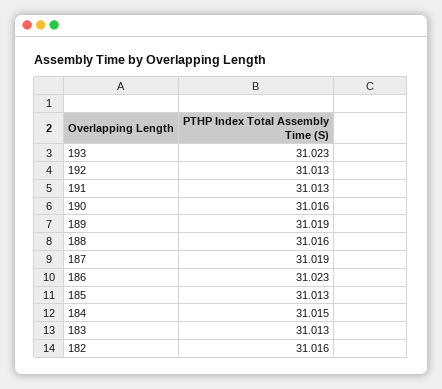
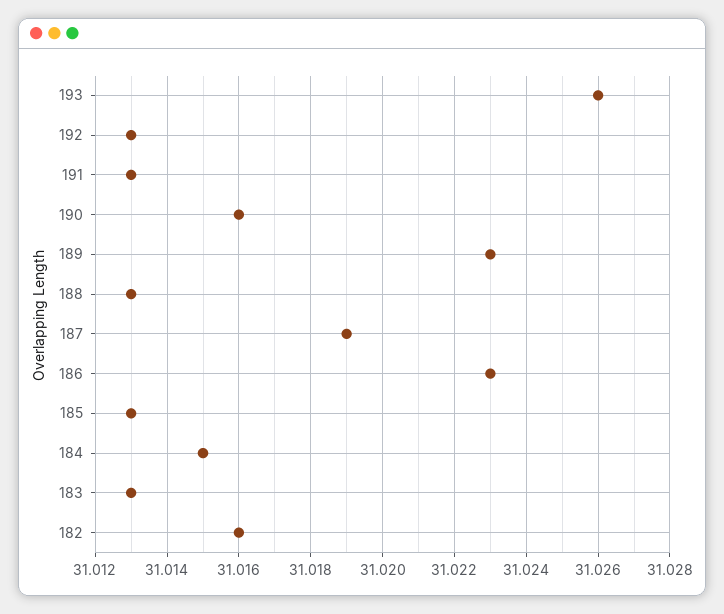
193: 31.023 -> 31.026
189: 31.019 -> 31.023
188: 31.016 -> 31.013

